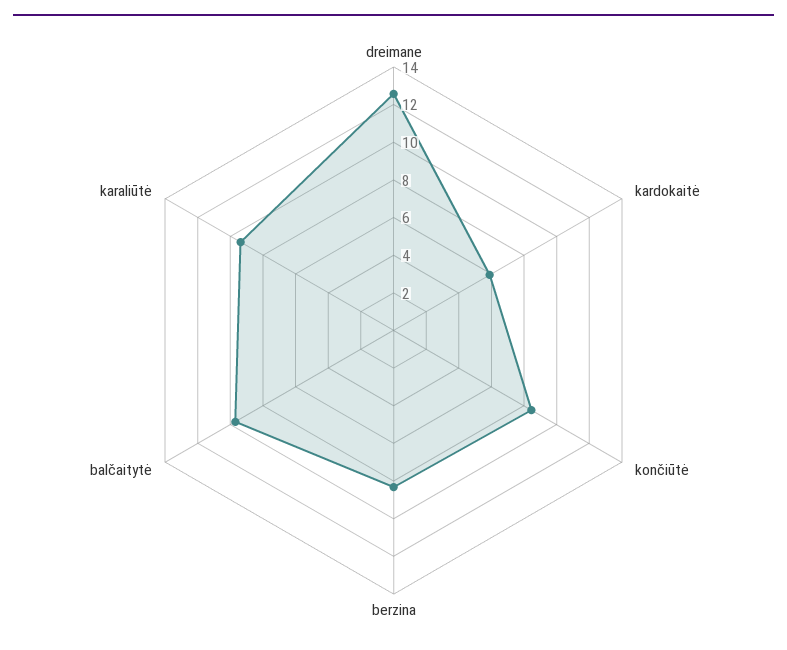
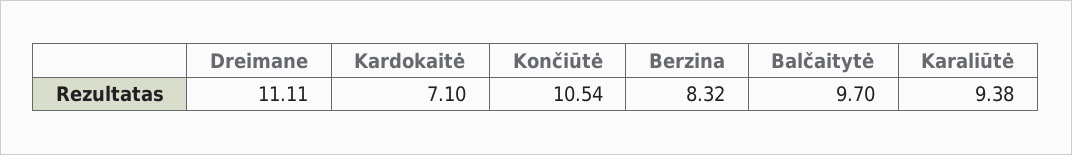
dreimane: 12.5 -> 11.11
kardokaitė: 6 -> 7.1
končiūtė: 8.5 -> 10.54

